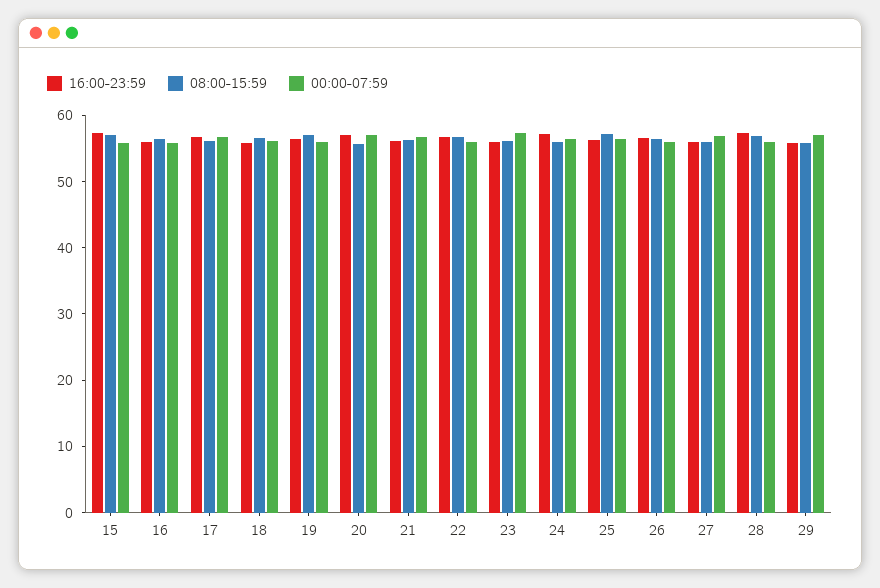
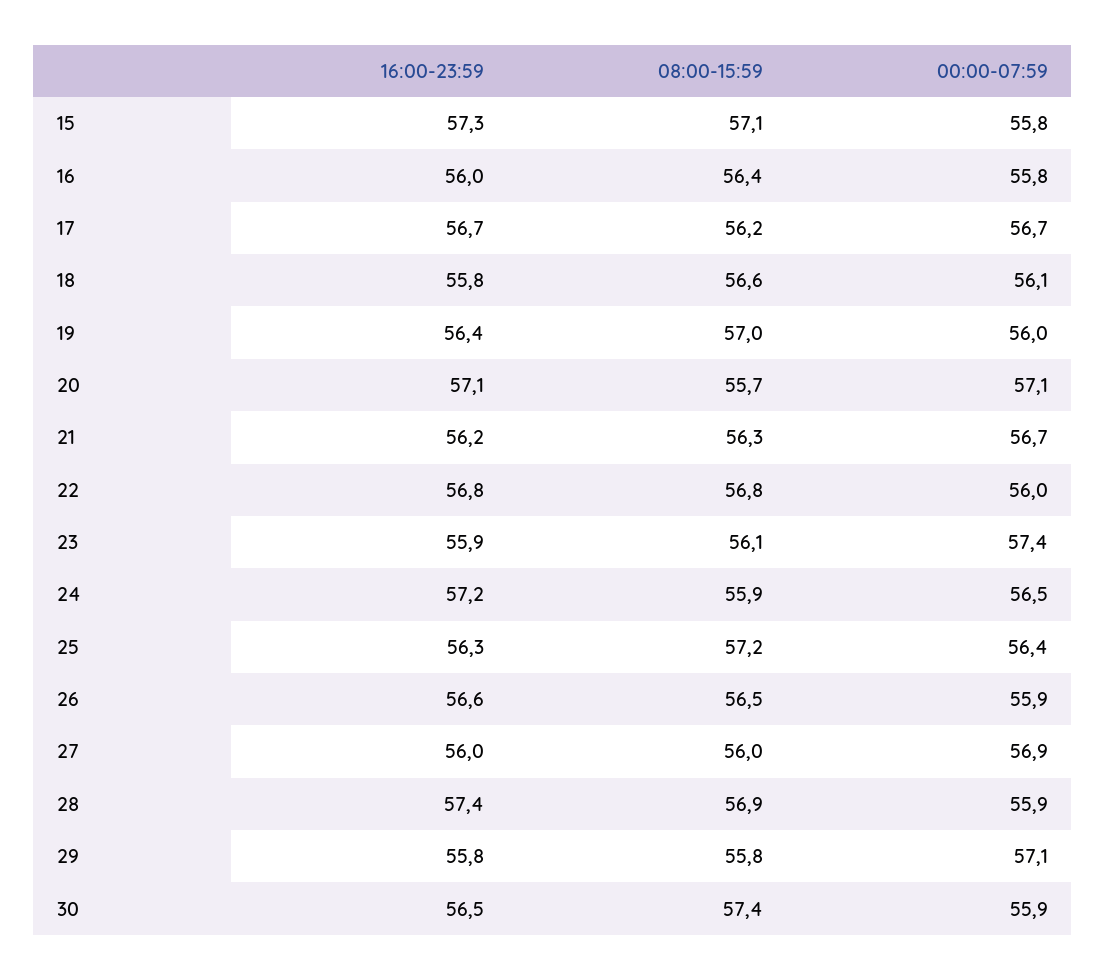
16:00-23:59, 30: none -> 56.5
08:00-15:59, 30: none -> 57.4
00:00-07:59, 30: none -> 55.9

